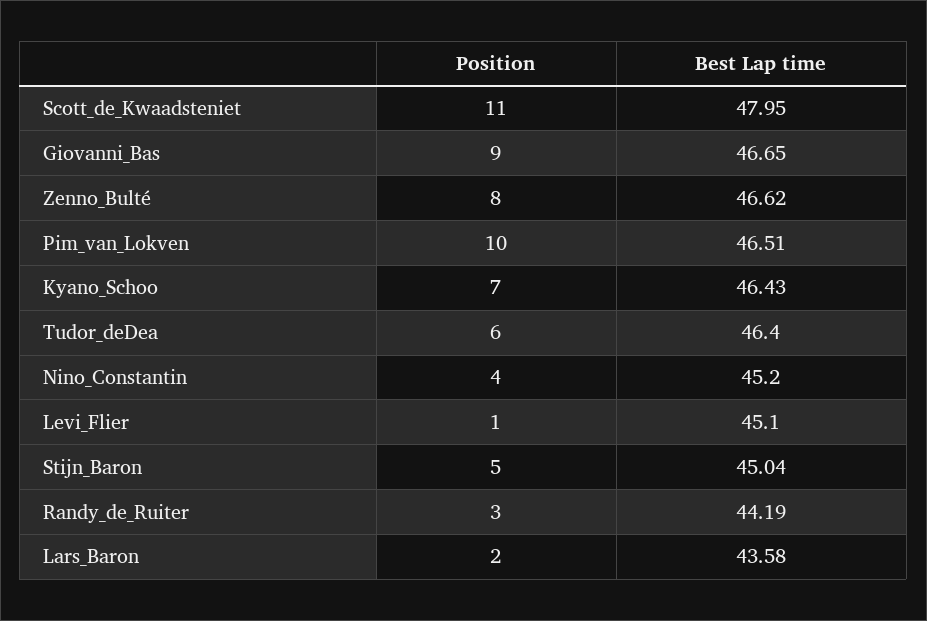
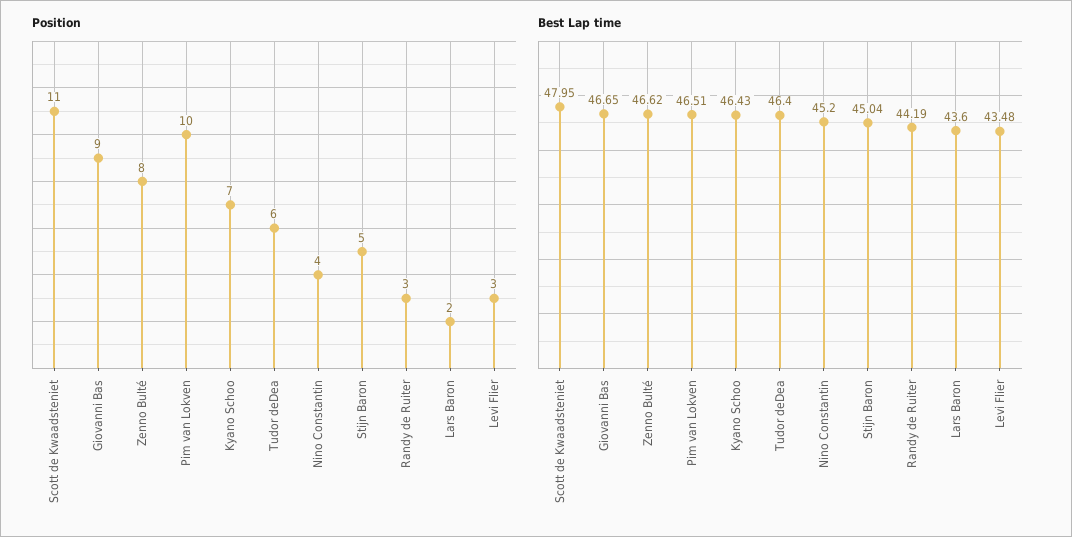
Position, Levi_Flier: 1 -> 3
Best Lap time, Levi_Flier: 45.1 -> 43.48
Best Lap time, Lars_Baron: 43.58 -> 43.6

